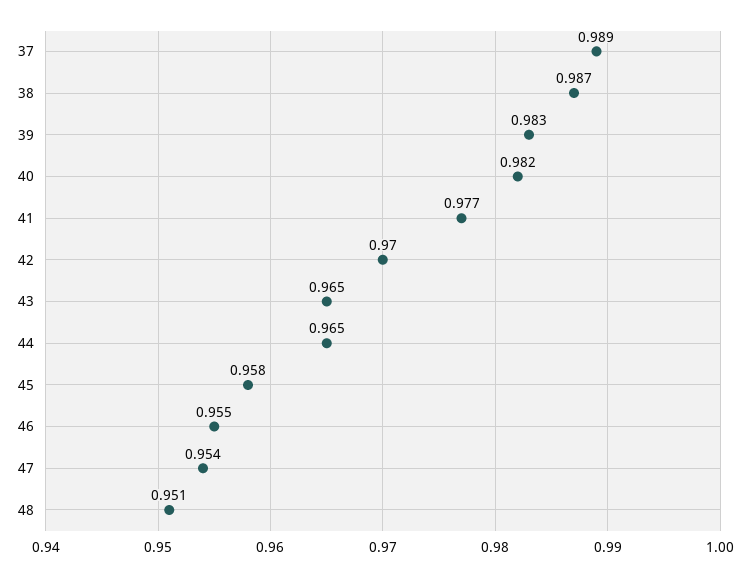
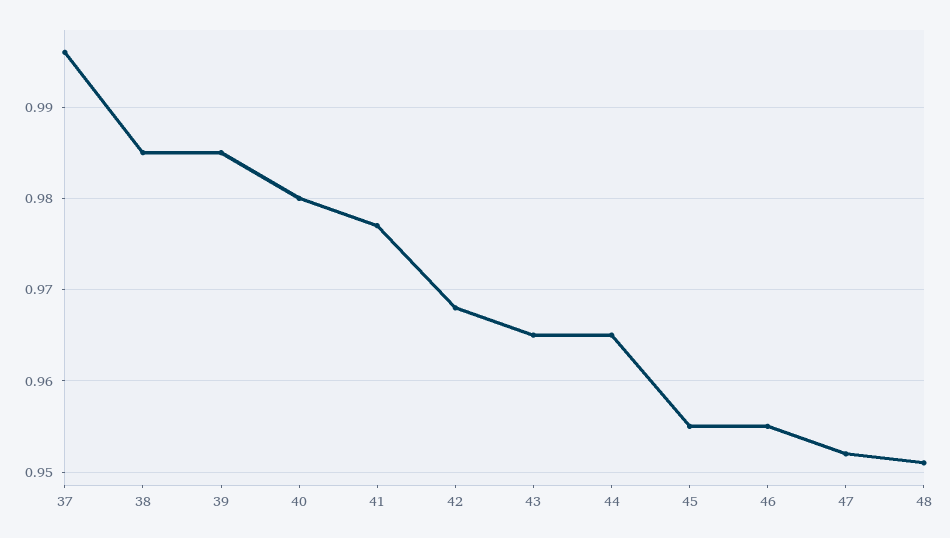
37: 0.989 -> 0.996
38: 0.987 -> 0.985
39: 0.983 -> 0.985
40: 0.982 -> 0.98
42: 0.97 -> 0.968
45: 0.958 -> 0.955
47: 0.954 -> 0.952

